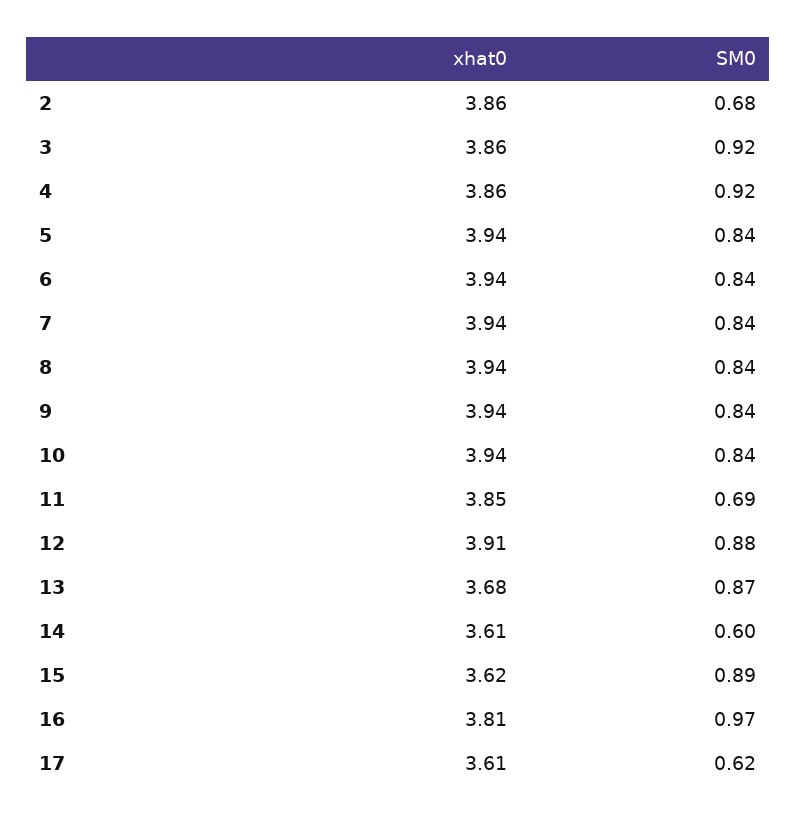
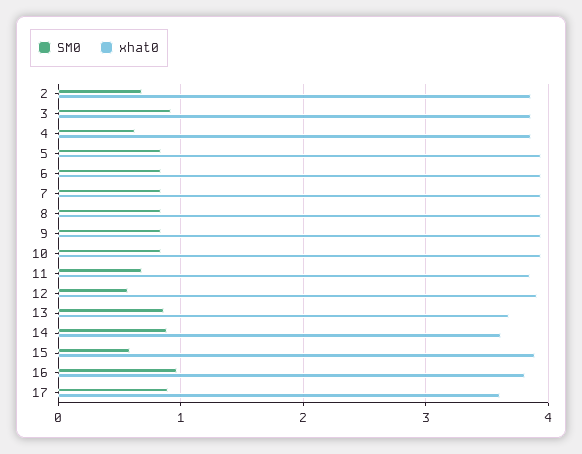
SM0, 4: 0.92 -> 0.6
SM0, 12: 0.88 -> 0.6
SM0, 14: 0.6 -> 0.9
xhat0, 15: 3.62 -> 3.9
SM0, 15: 0.89 -> 0.6
SM0, 17: 0.62 -> 0.9

